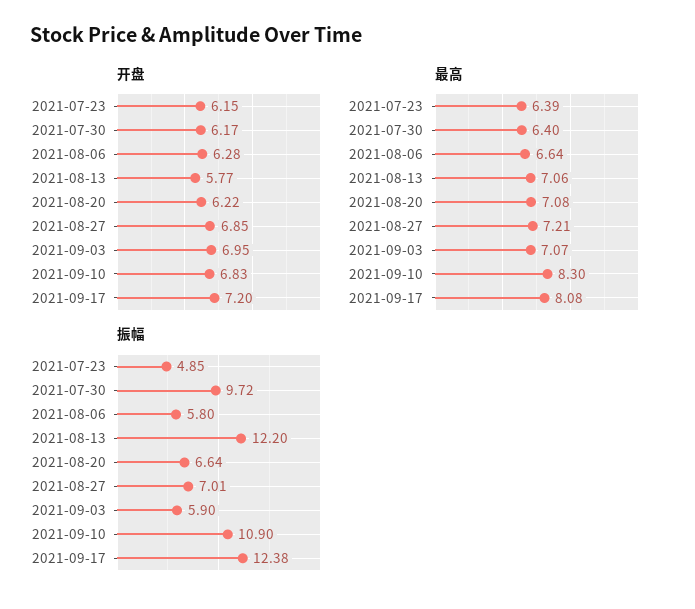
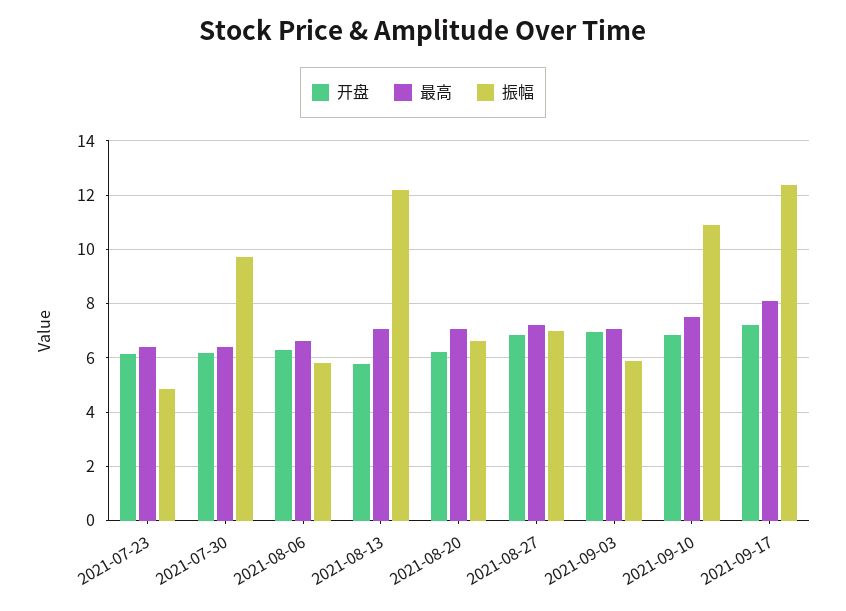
最高, 2021-09-10: 8.3 -> 7.5

